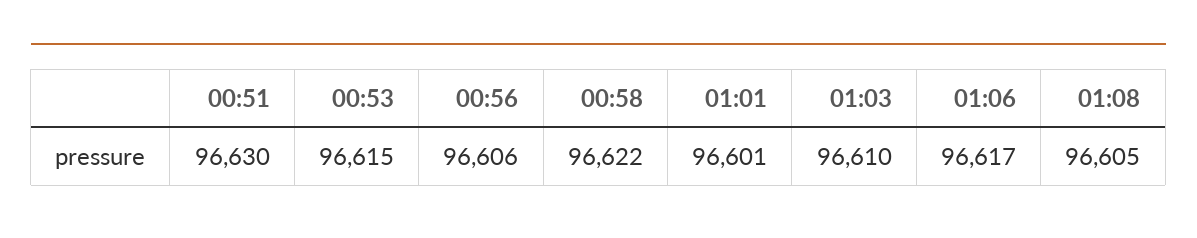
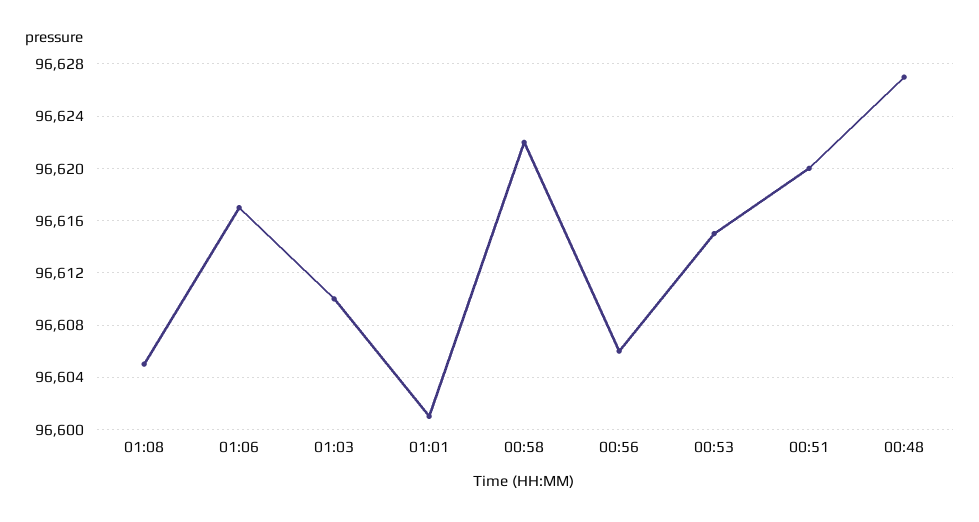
00:51: 96630 -> 96620
00:48: none -> 96627

